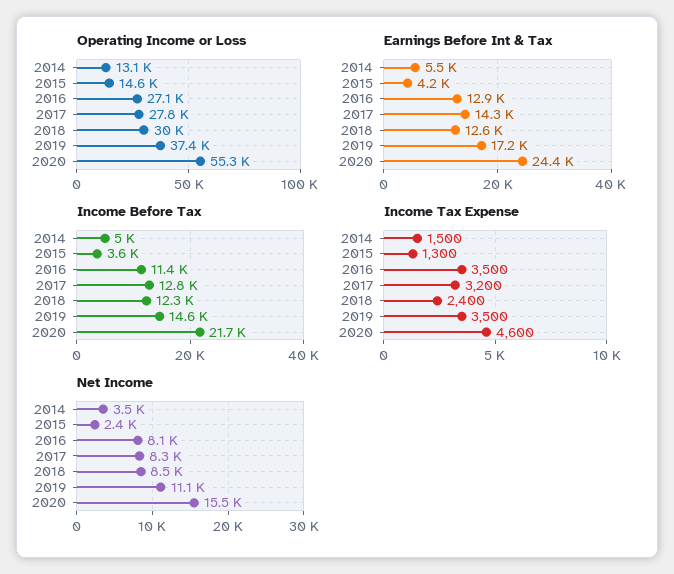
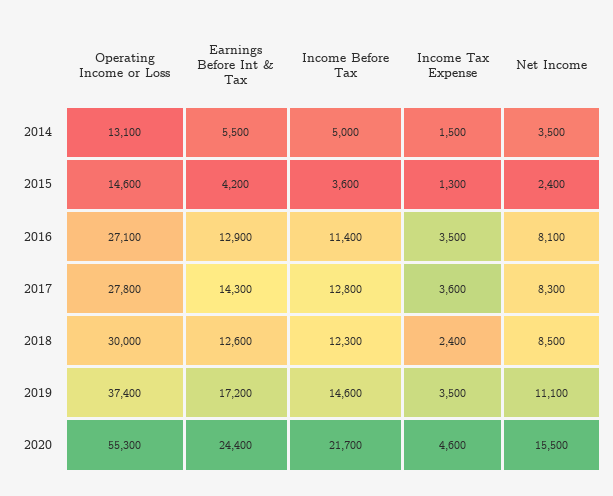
Income Tax Expense, 2017: 3200 -> 3600

